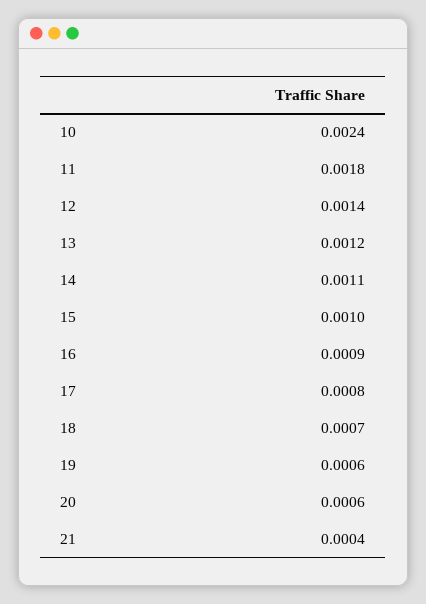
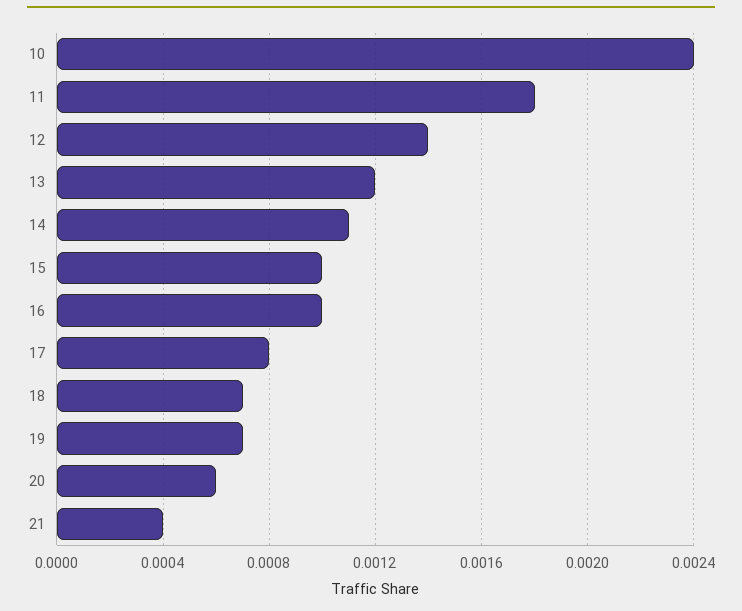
16: 0.0009 -> 0.001
19: 0.0006 -> 0.0007

